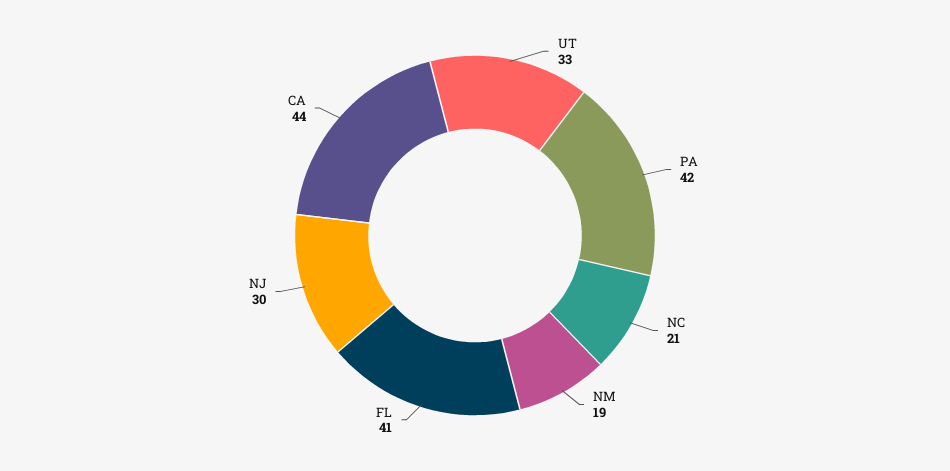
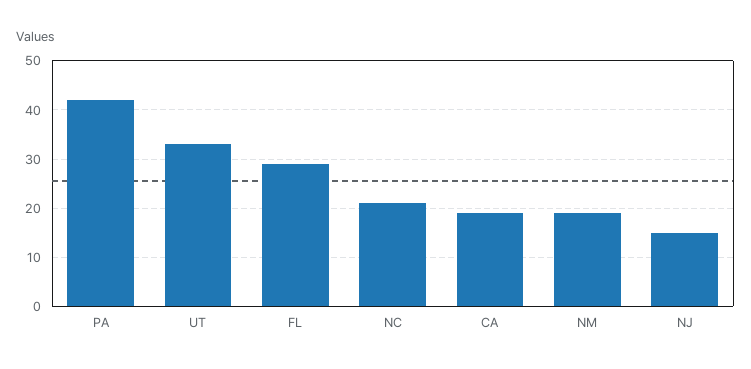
FL: 41 -> 30
NJ: 30 -> 15
CA: 44 -> 20

